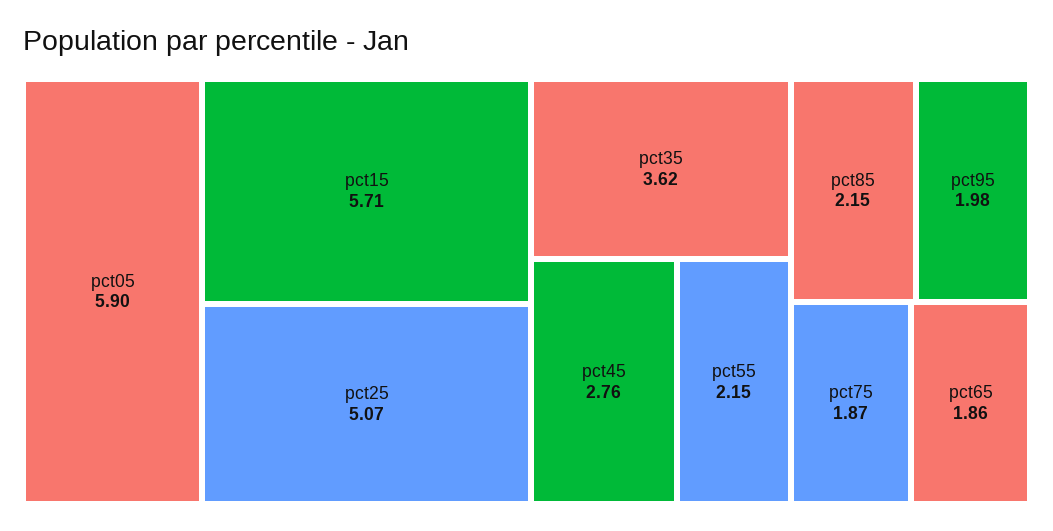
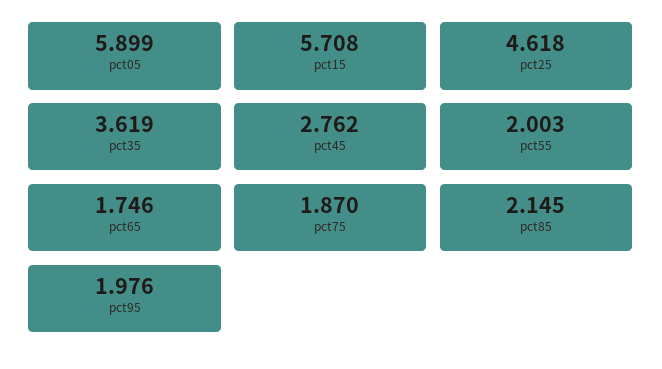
pct25: 5.07 -> 4.618
pct55: 2.15 -> 2.003
pct65: 1.86 -> 1.746

